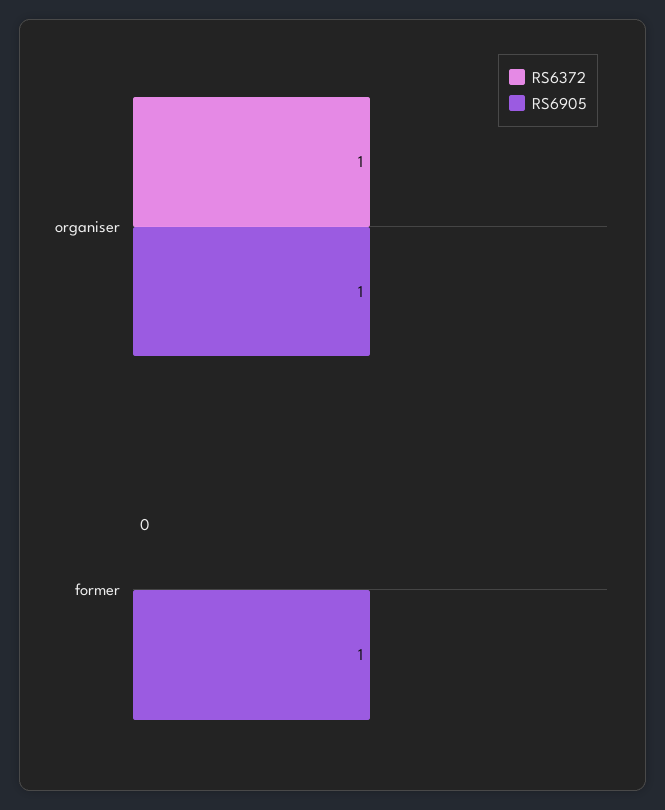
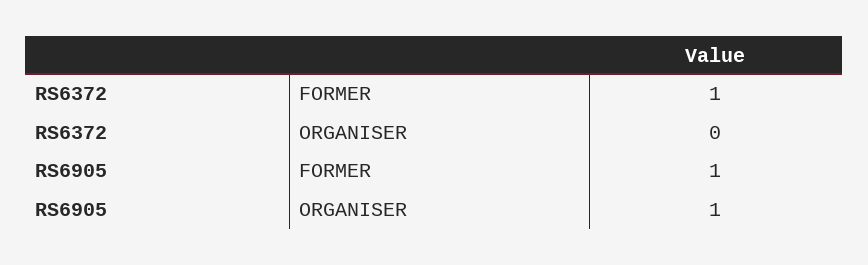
RS6372, organiser: 1 -> 0
RS6372, former: 0 -> 1

